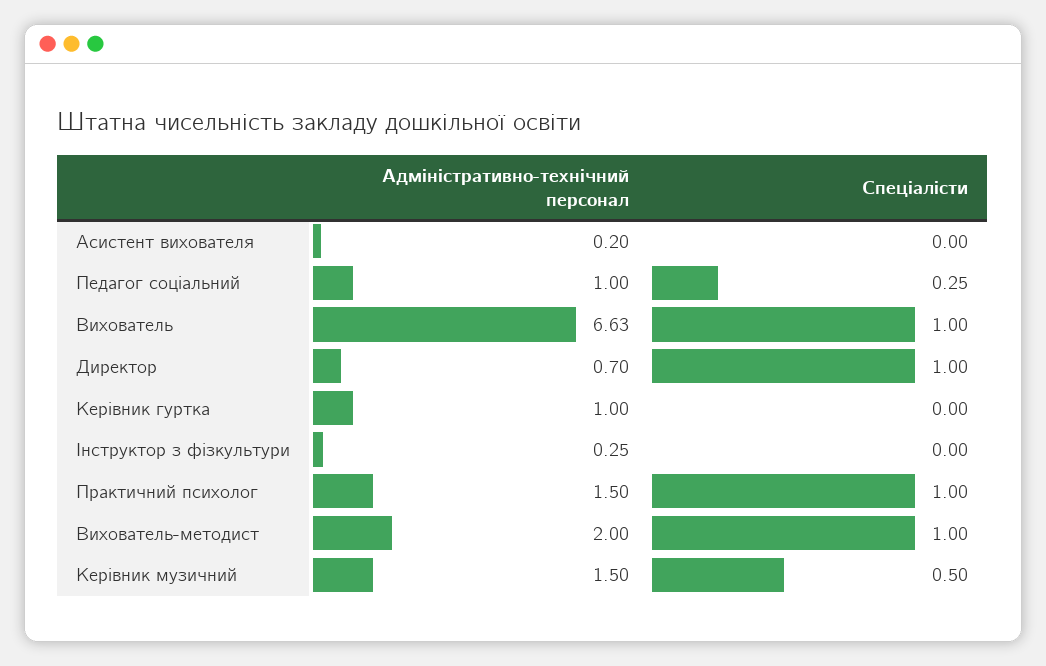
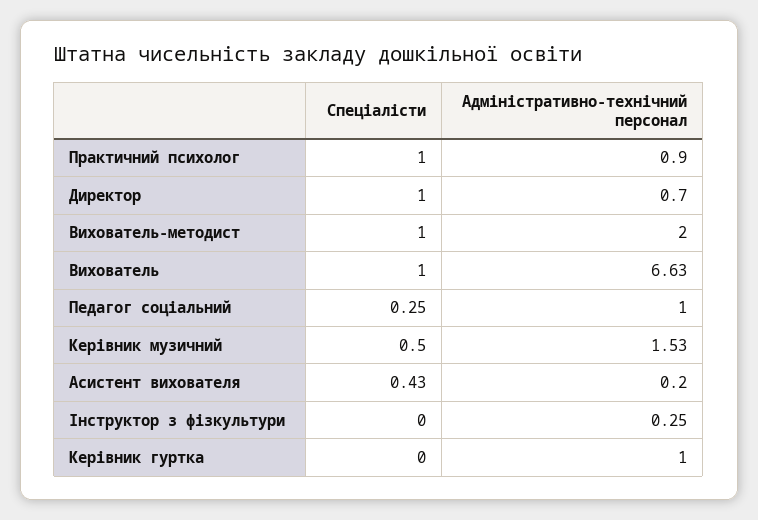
Спеціалісти, Асистент вихователя: 0 -> 0.43
Адміністративно-технічний персонал, Практичний психолог: 1.5 -> 0.9
Адміністративно-технічний персонал, Керівник музичний: 1.5 -> 1.53

